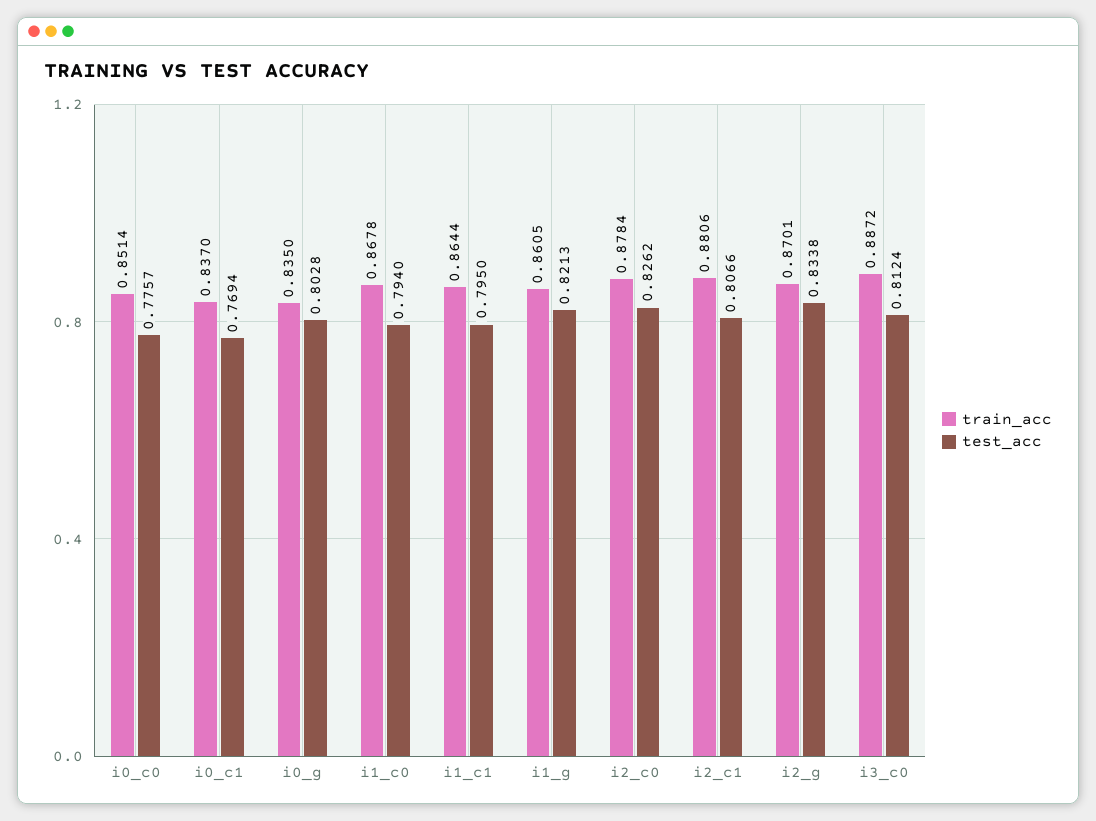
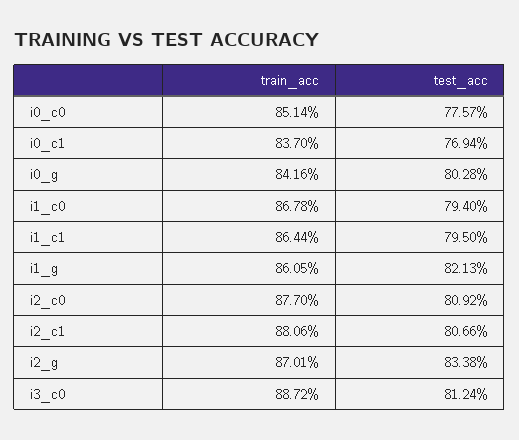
train_acc, i0_g: 0.835 -> 0.8416
train_acc, i2_c0: 0.8784 -> 0.877
test_acc, i2_c0: 0.8262 -> 0.8092

